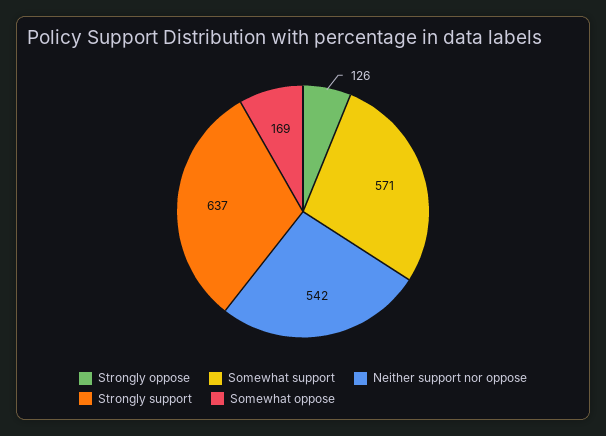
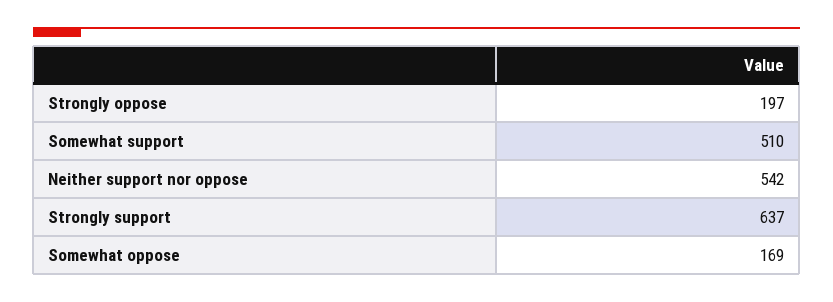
Strongly oppose: 126 -> 197
Somewhat support: 571 -> 510

